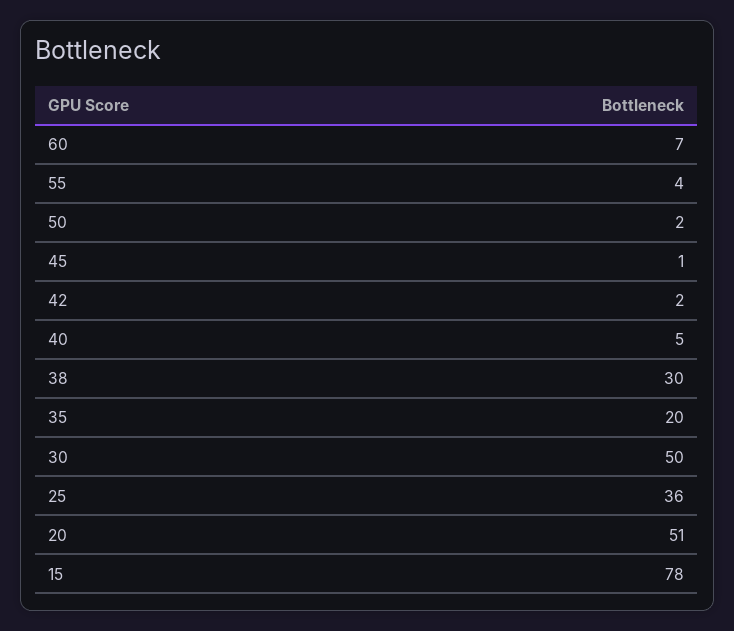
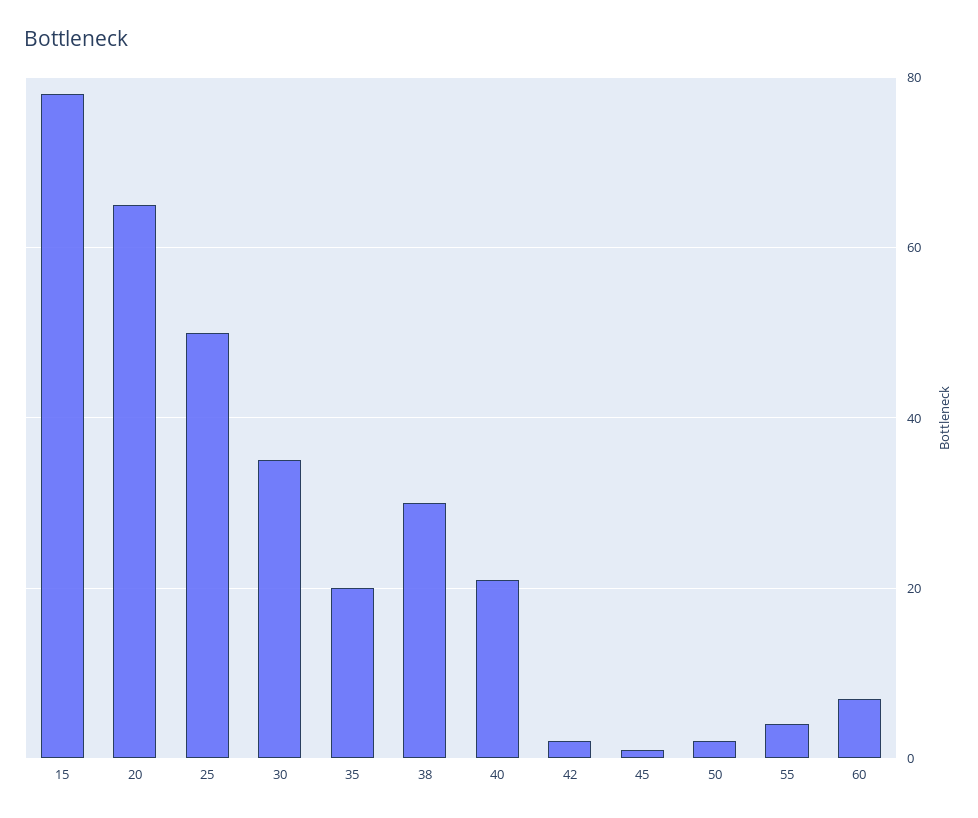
40: 5 -> 20
30: 50 -> 35
25: 36 -> 50
20: 51 -> 65

